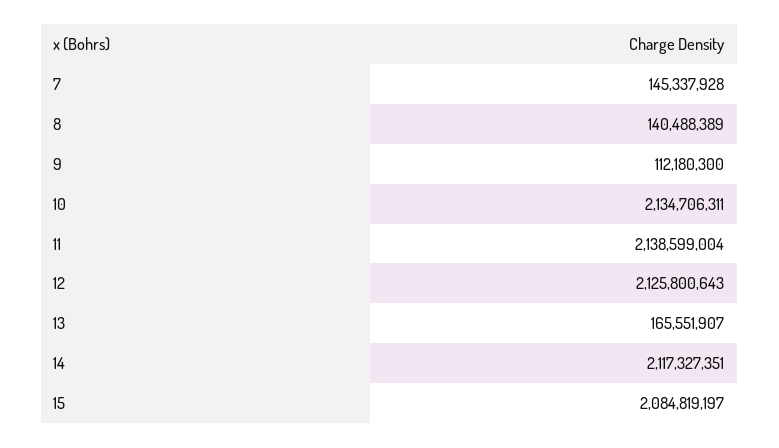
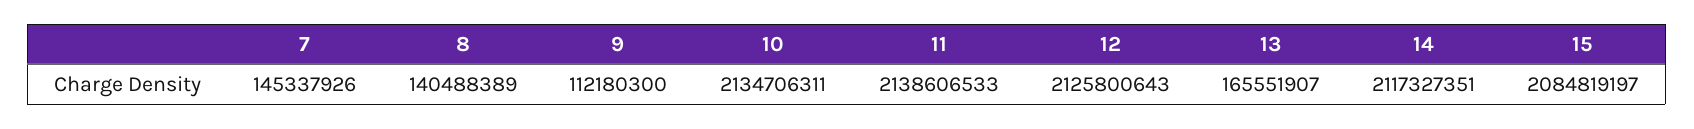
7: 145337928 -> 145337926
11: 2138599004 -> 2138606533

